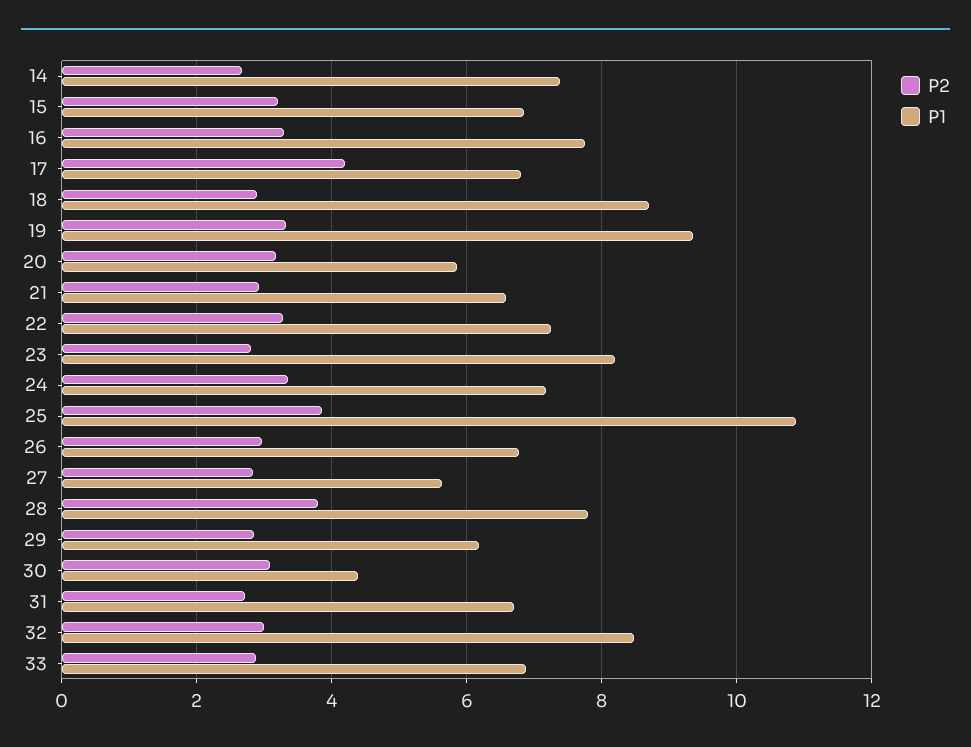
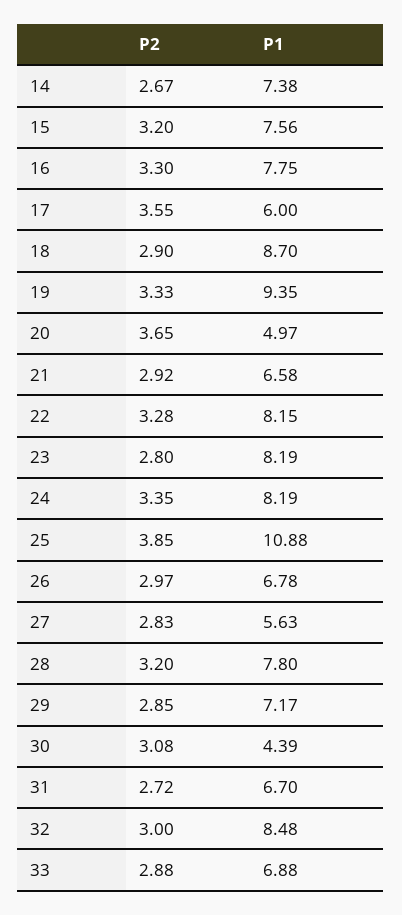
P1, 15: 6.8 -> 7.56
P2, 17: 4.2 -> 3.55
P1, 17: 6.8 -> 6
P2, 20: 3.2 -> 3.65
P1, 20: 5.8 -> 4.97
P1, 22: 7.2 -> 8.15
P1, 24: 7.2 -> 8.19
P2, 28: 3.8 -> 3.2
P1, 29: 6.2 -> 7.17

